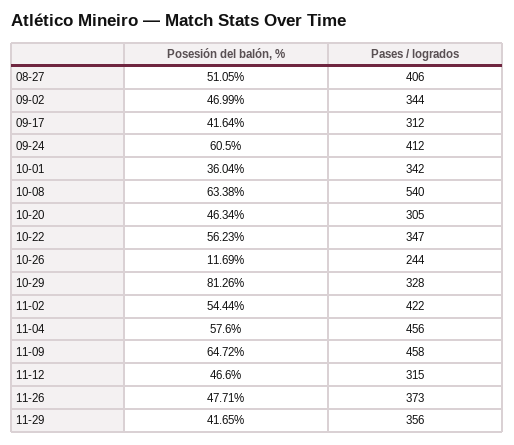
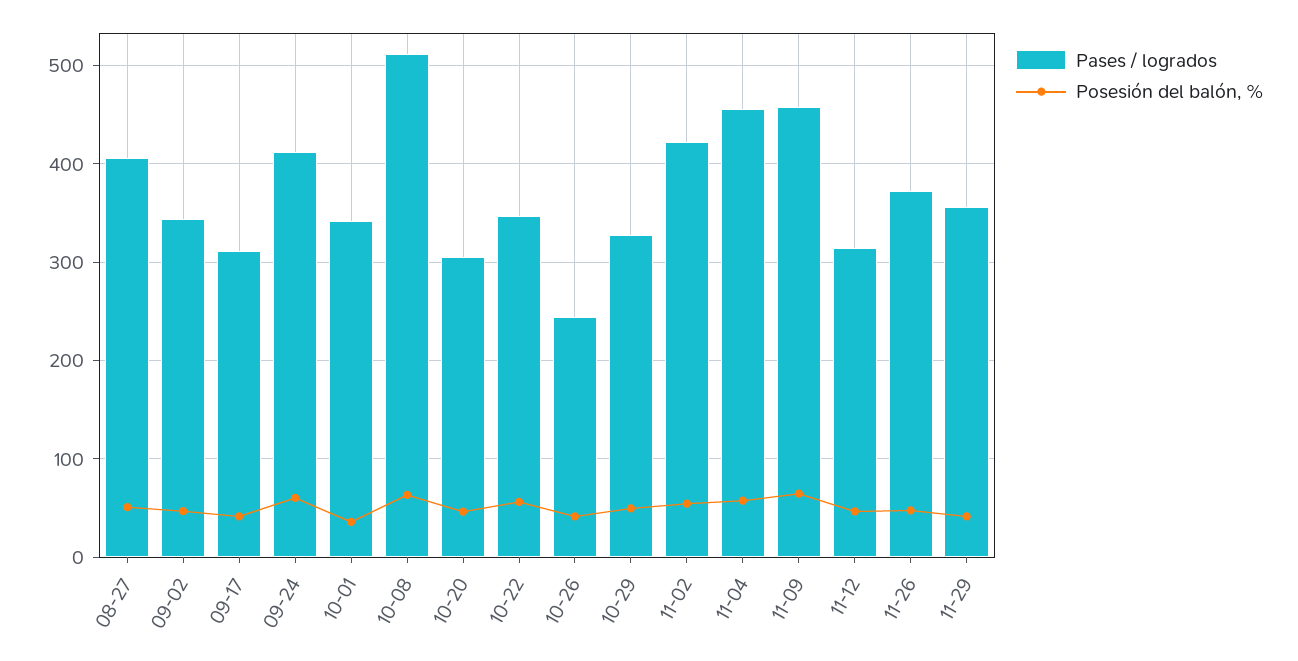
Pases / logrados, 10-08: 540 -> 510
Posesión del balón, %, 10-26: 11.69 -> 40
Posesión del balón, %, 10-29: 81.26 -> 50

